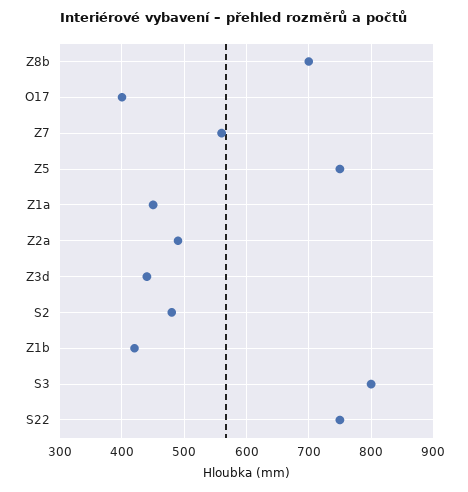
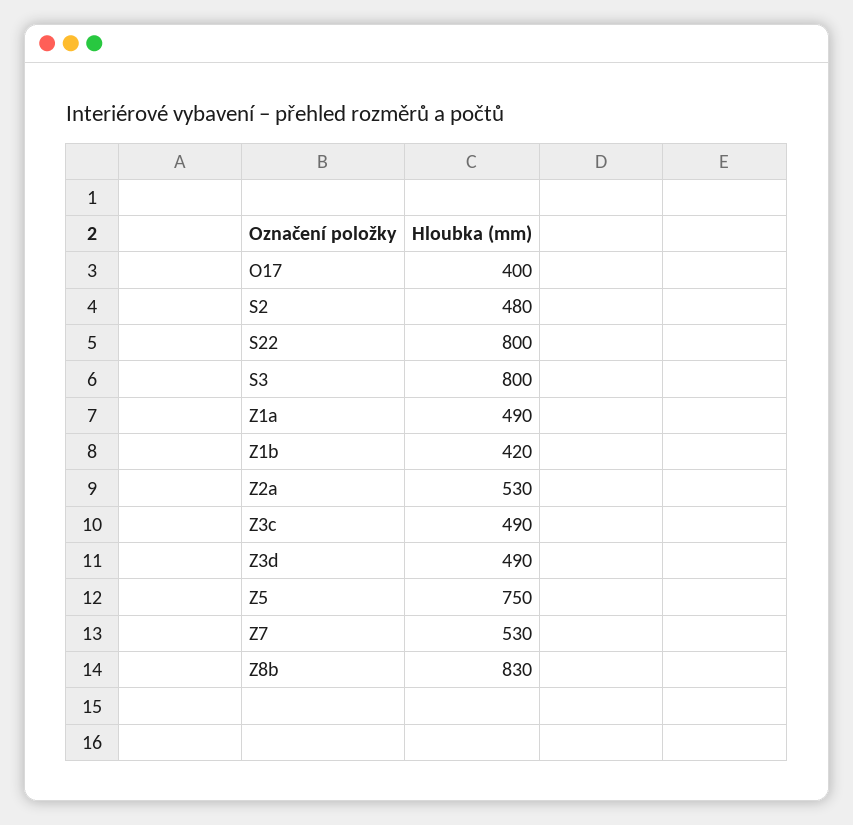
Z8b: 700 -> 830
Z7: 560 -> 530
Z1a: 450 -> 490
Z2a: 490 -> 530
Z3d: 440 -> 490
S22: 750 -> 800
Z3c: none -> 490

